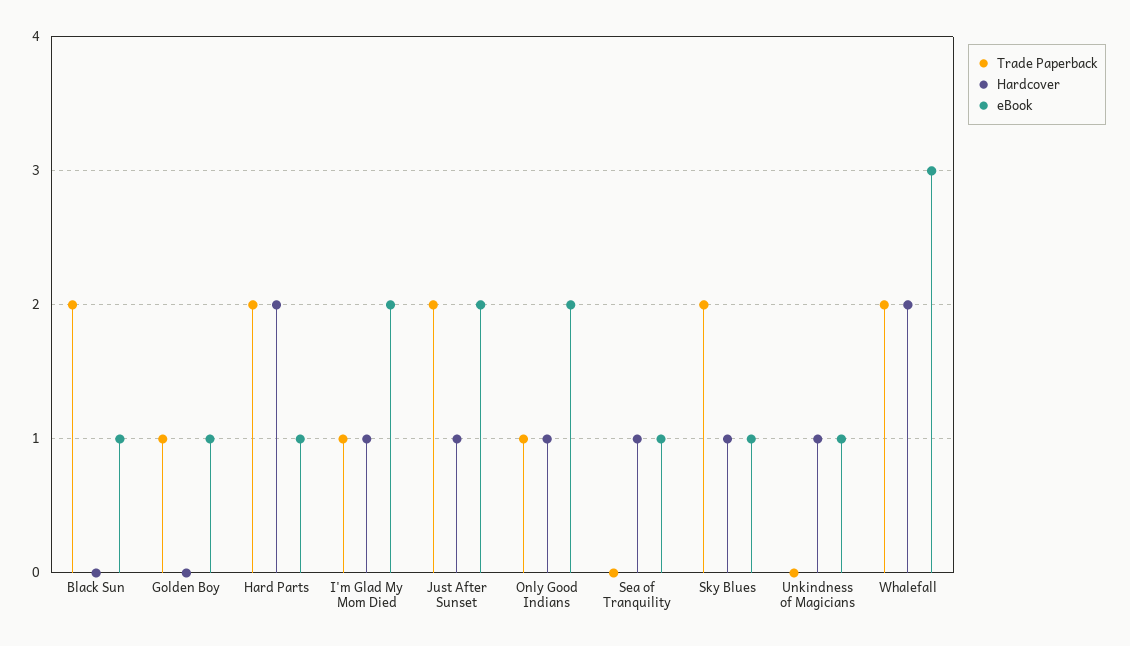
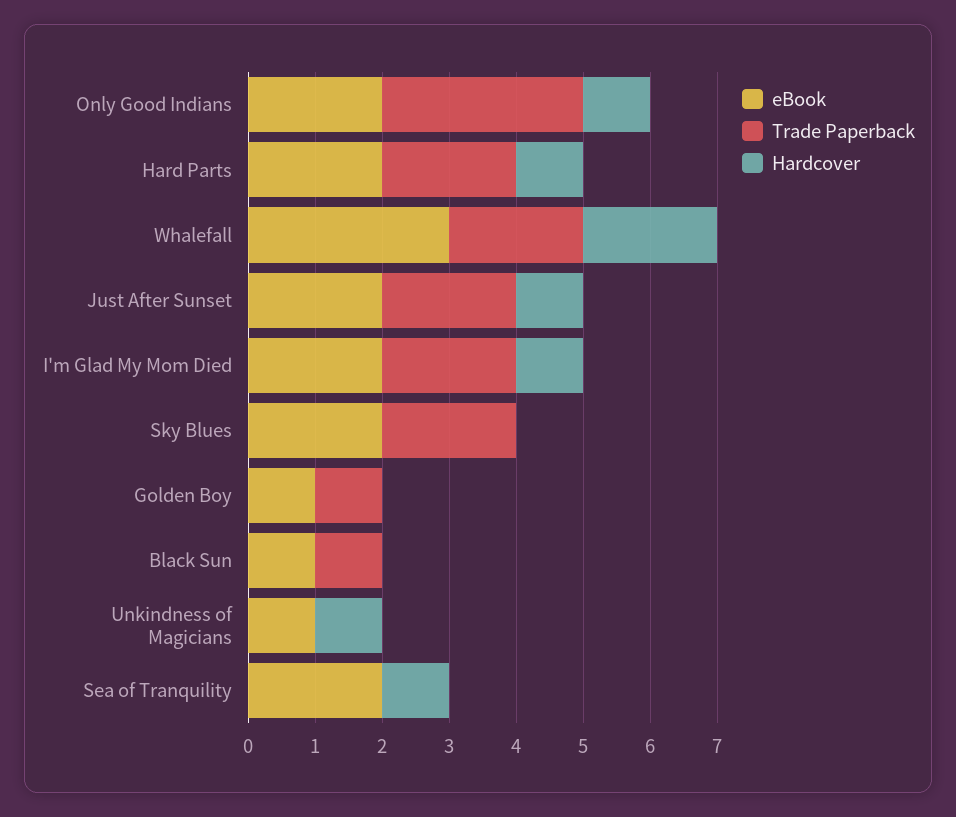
Trade Paperback, Black Sun: 2 -> 1
Hardcover, Hard Parts: 2 -> 1
eBook, Hard Parts: 1 -> 2
Trade Paperback, I'm Glad My Mom Died: 1 -> 2
Trade Paperback, Only Good Indians: 1 -> 3
eBook, Sea of Tranquility: 1 -> 2
Hardcover, Sky Blues: 1 -> 0
eBook, Sky Blues: 1 -> 2

